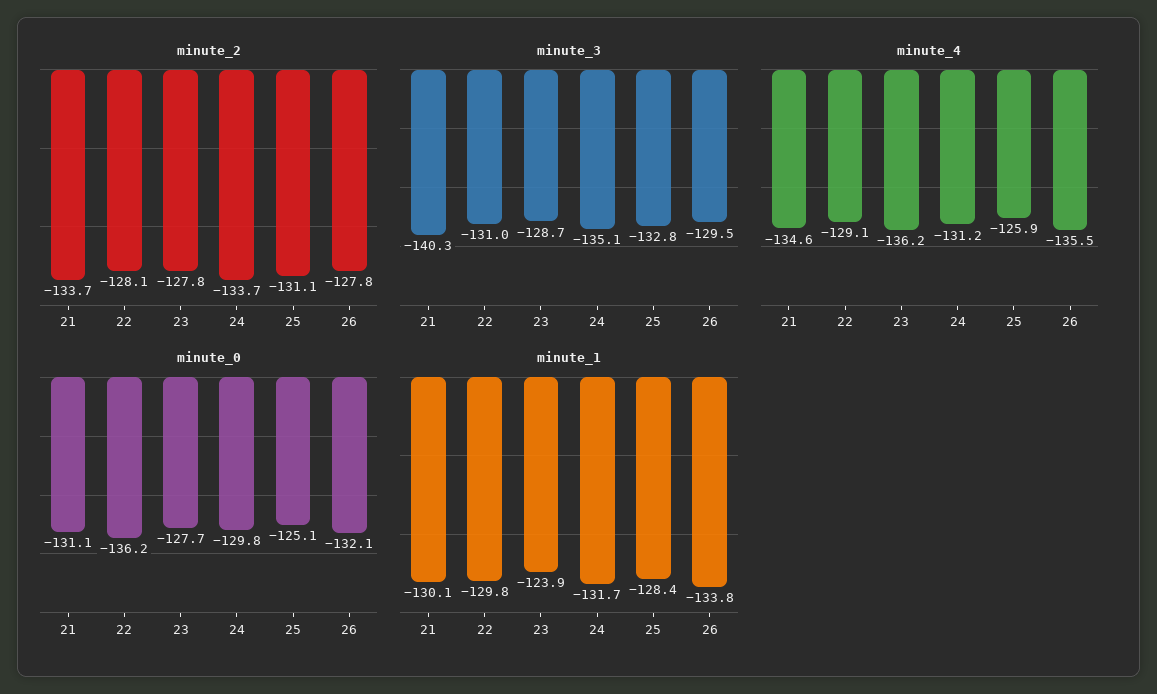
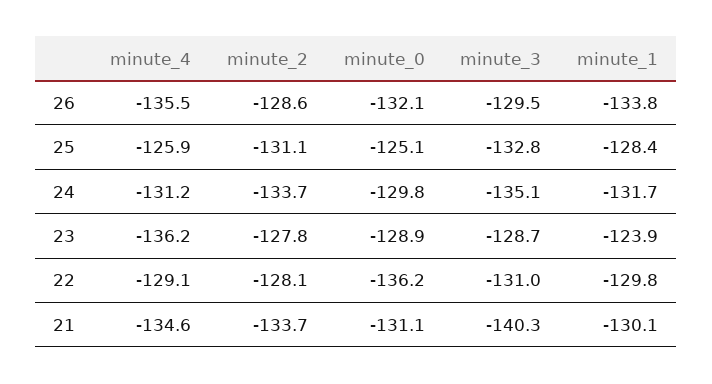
minute_2, 26: -127.8 -> -128.6
minute_0, 23: -127.7 -> -128.9

